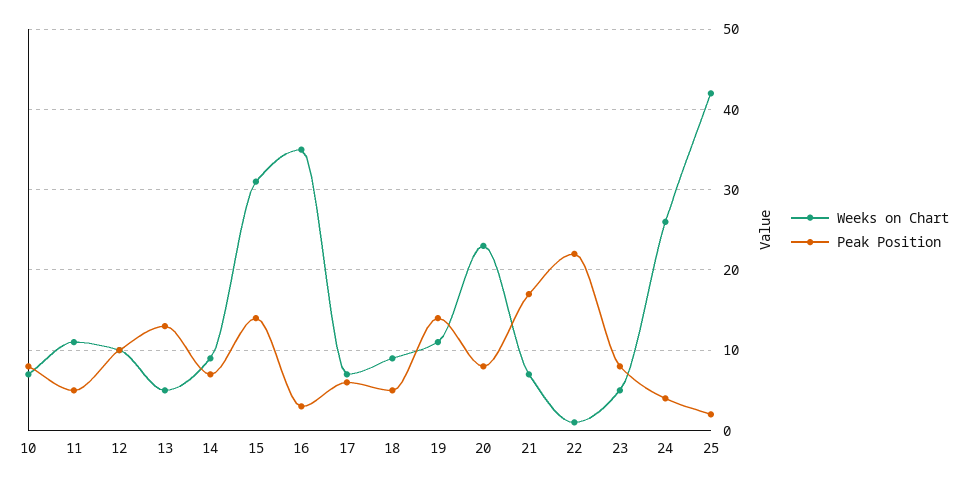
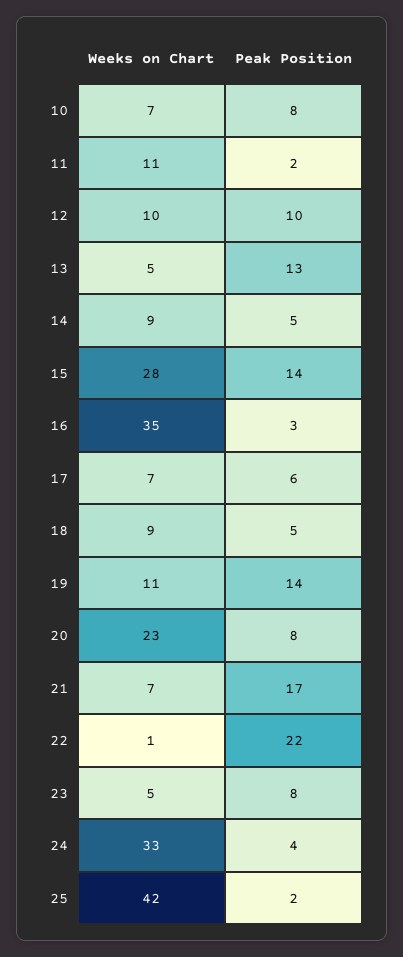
Peak Position, 11: 5 -> 2
Peak Position, 14: 7 -> 5
Weeks on Chart, 15: 31 -> 28
Weeks on Chart, 24: 26 -> 33

